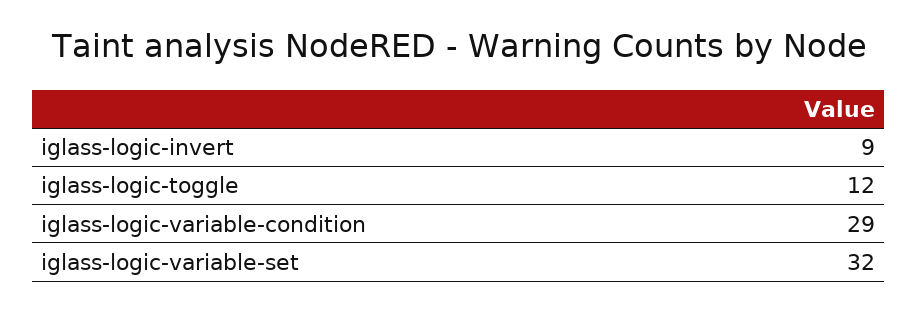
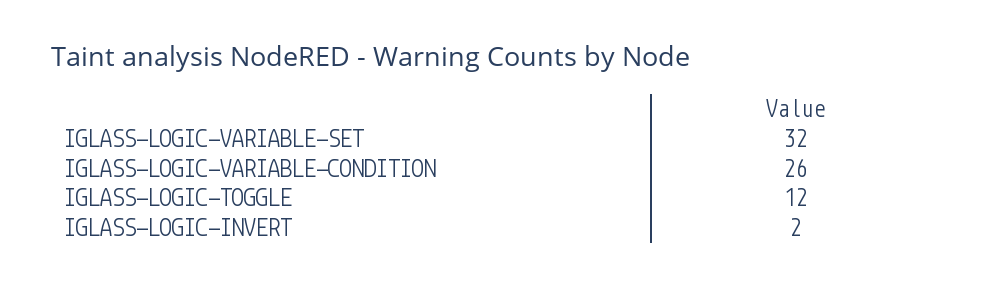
iglass-logic-invert: 9 -> 2
iglass-logic-variable-condition: 29 -> 26

